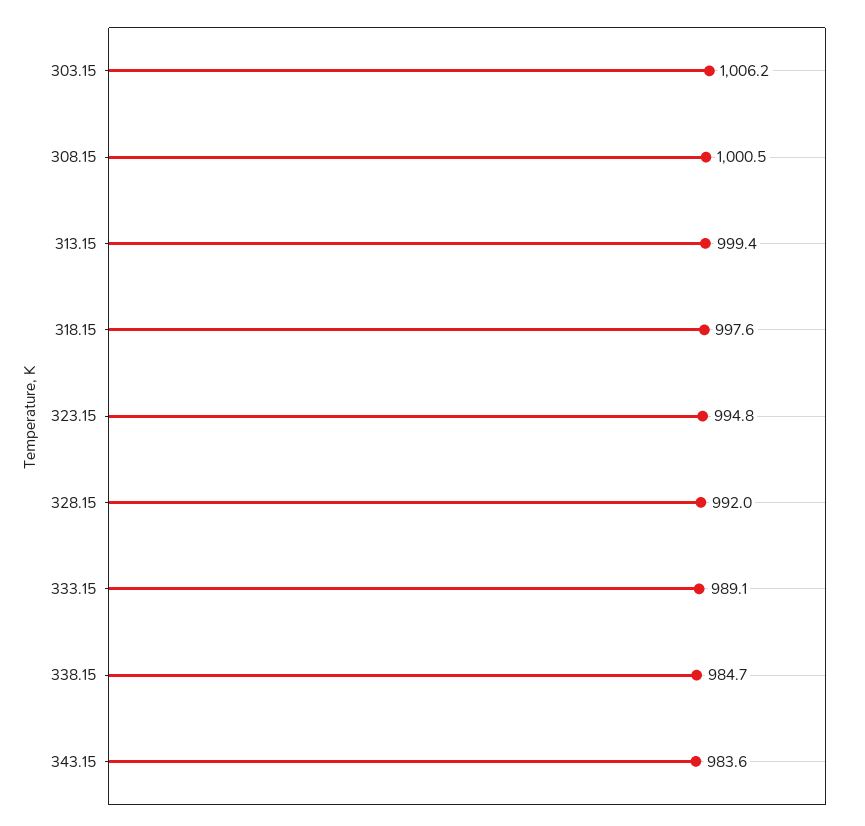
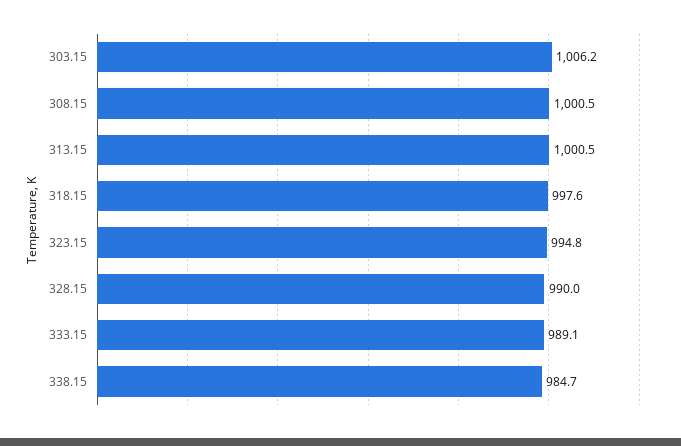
313.15: 999.4 -> 1000.5
328.15: 992 -> 990
343.15: 983.6 -> none

